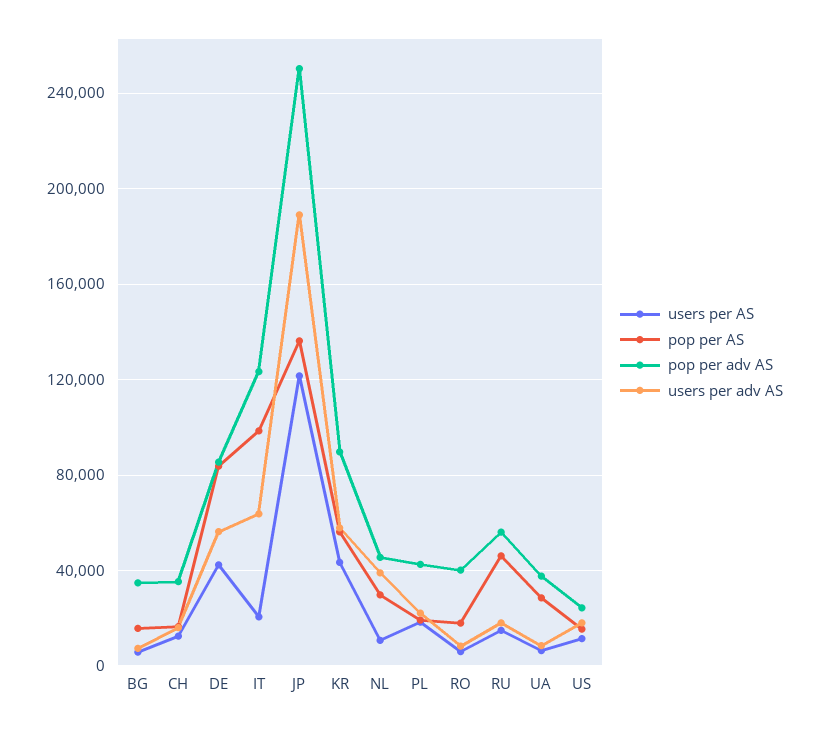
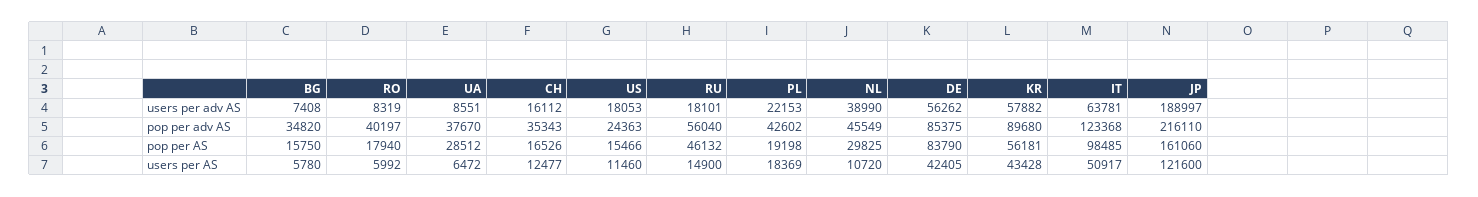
users per AS, IT: 20000 -> 50917
pop per AS, JP: 135000 -> 161060
pop per adv AS, JP: 250000 -> 216110

